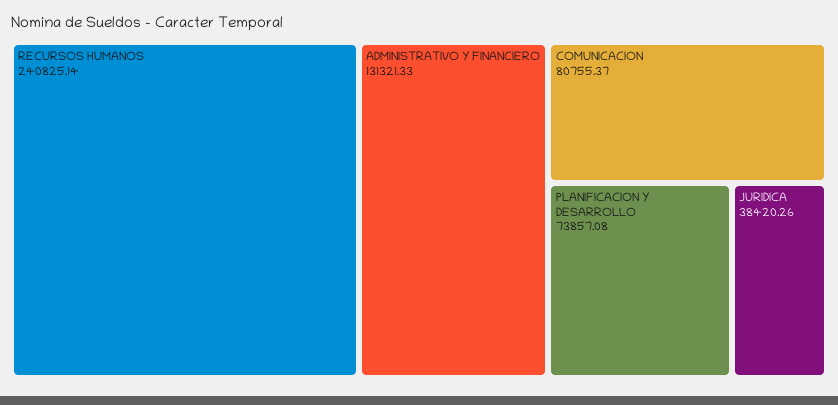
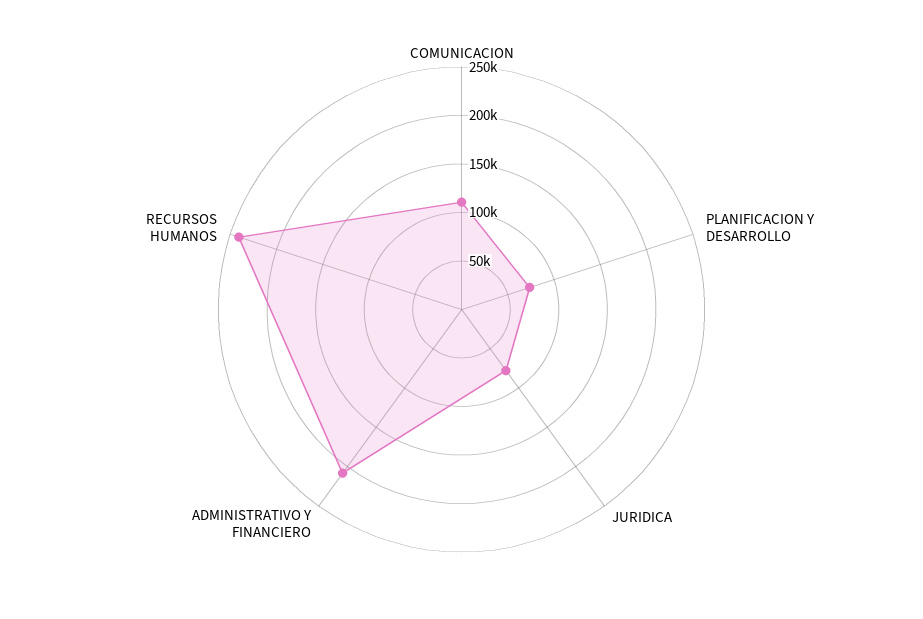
ADMINISTRATIVO Y FINANCIERO: 131321.33 -> 210000
COMUNICACION: 80755.37 -> 110000
JURIDICA: 38420.26 -> 80000

